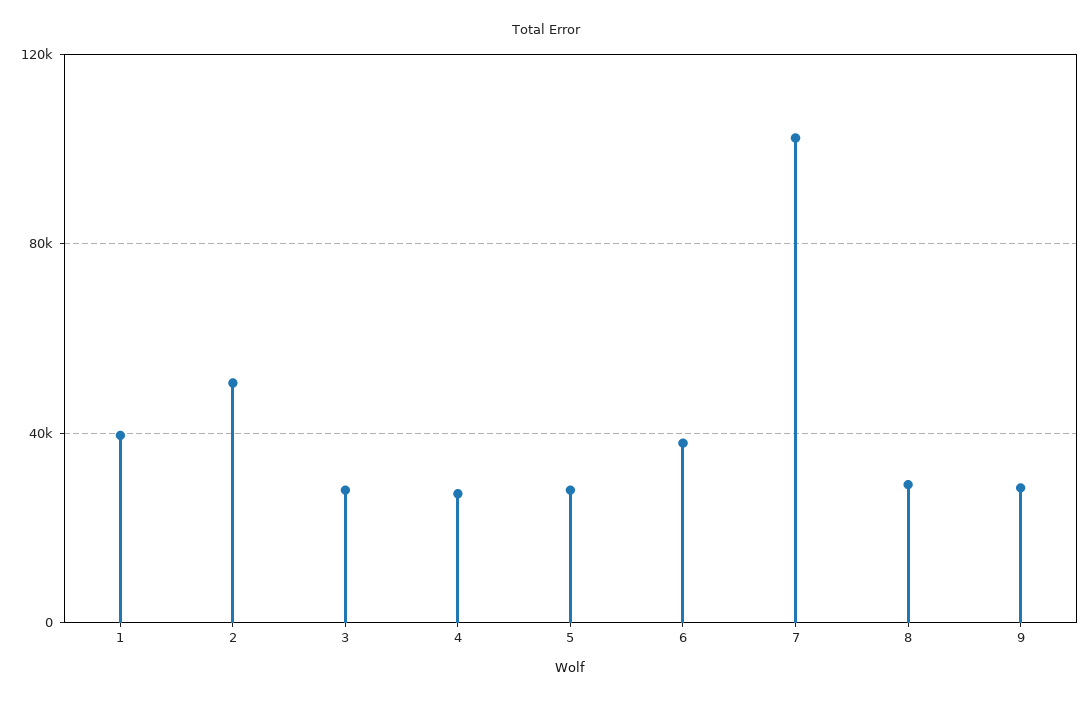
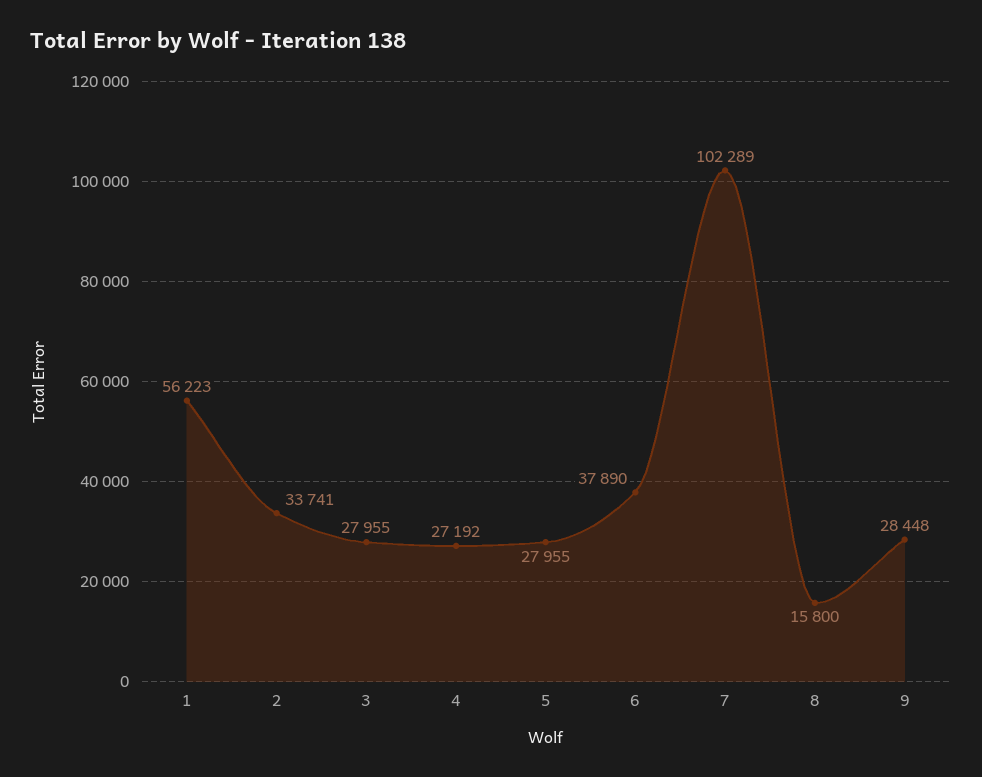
1: 40000 -> 56223
2: 50000 -> 33741
8: 30000 -> 15800

